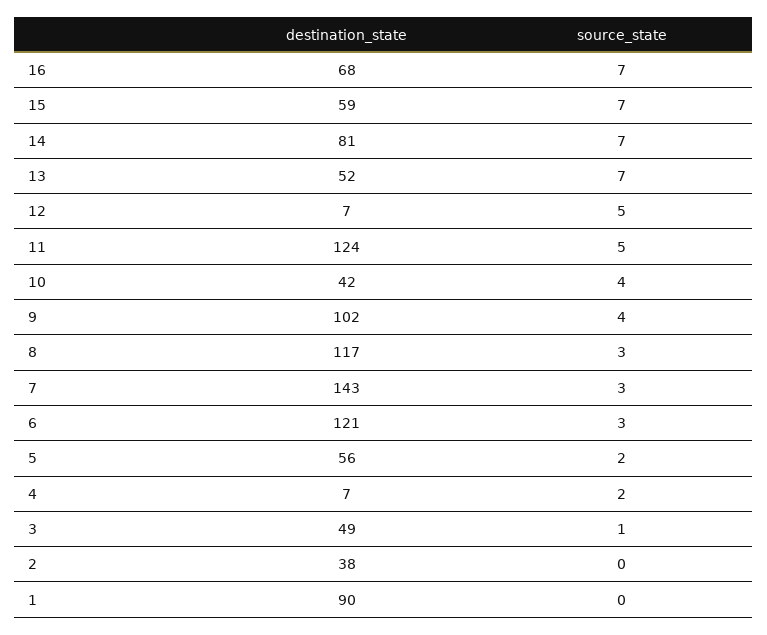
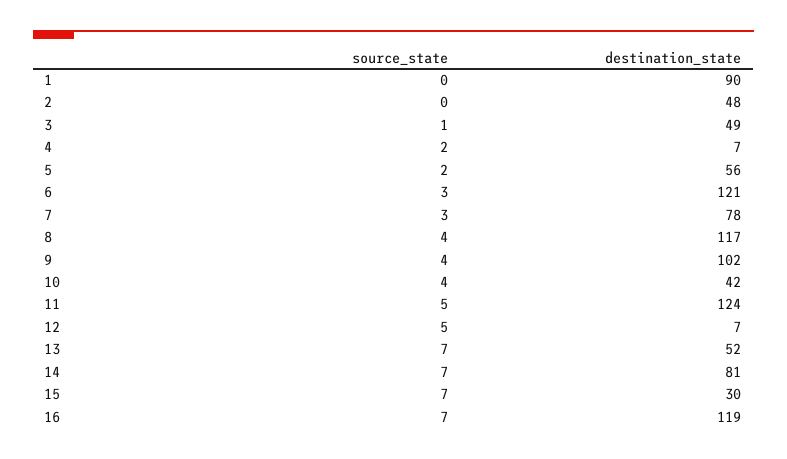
destination_state, 16: 68 -> 119
destination_state, 15: 59 -> 30
source_state, 8: 3 -> 4
destination_state, 7: 143 -> 78
destination_state, 2: 38 -> 48

